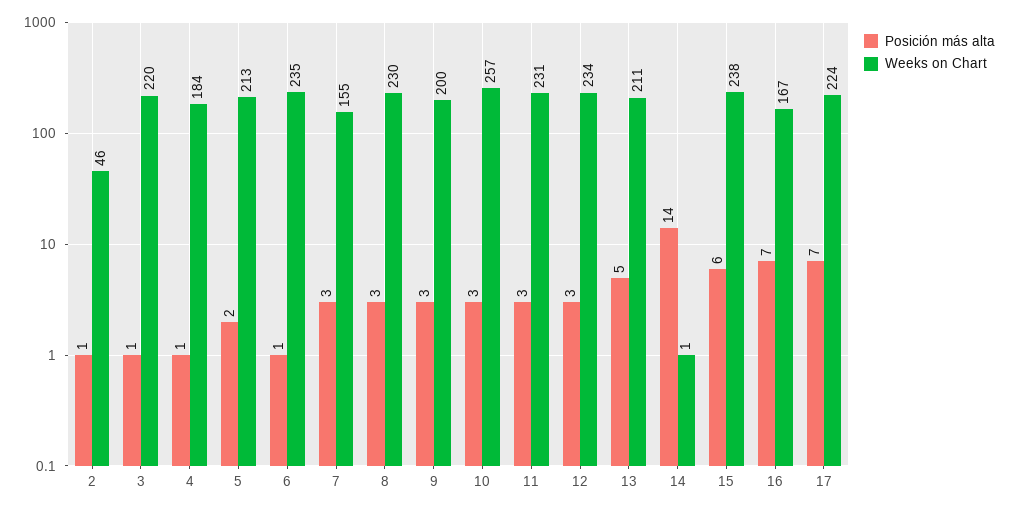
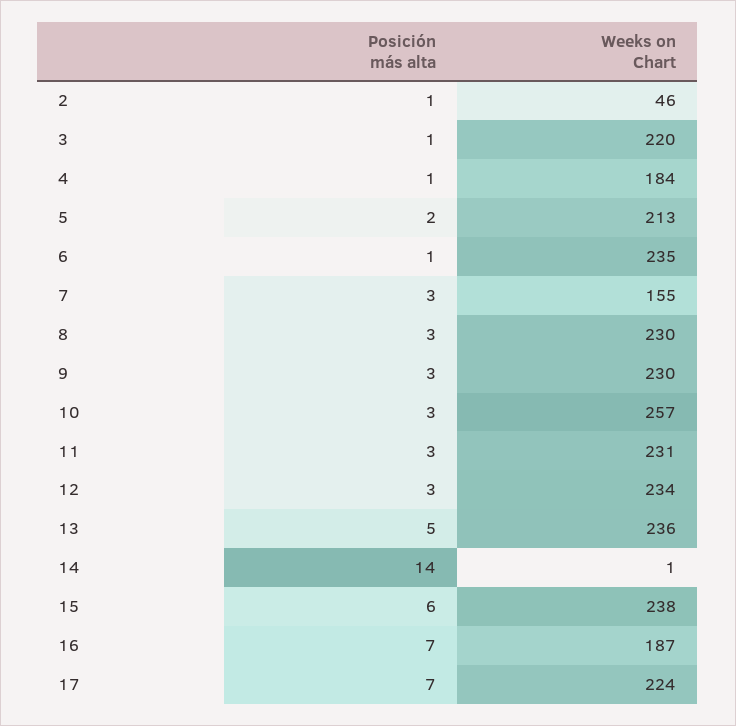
Weeks on Chart, 9: 200 -> 230
Weeks on Chart, 13: 211 -> 236
Weeks on Chart, 16: 167 -> 187

